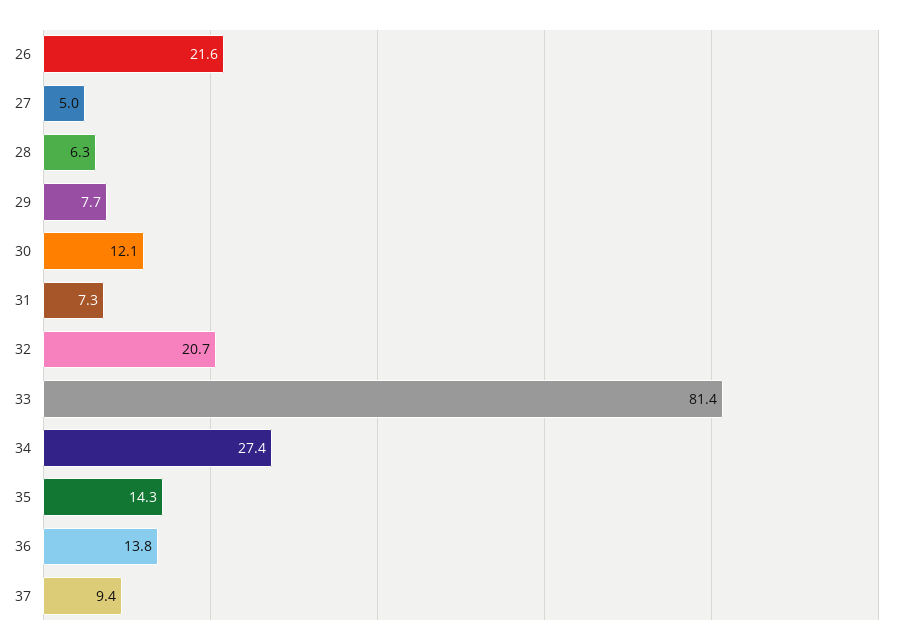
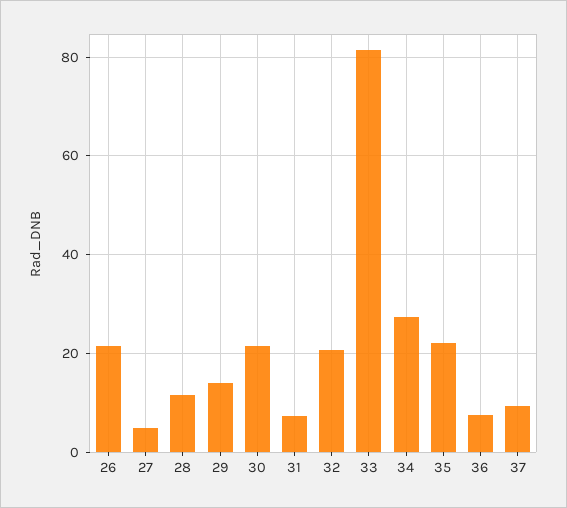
28: 6.3 -> 12
29: 7.7 -> 14
30: 12.1 -> 22
35: 14.3 -> 22
36: 13.8 -> 8

